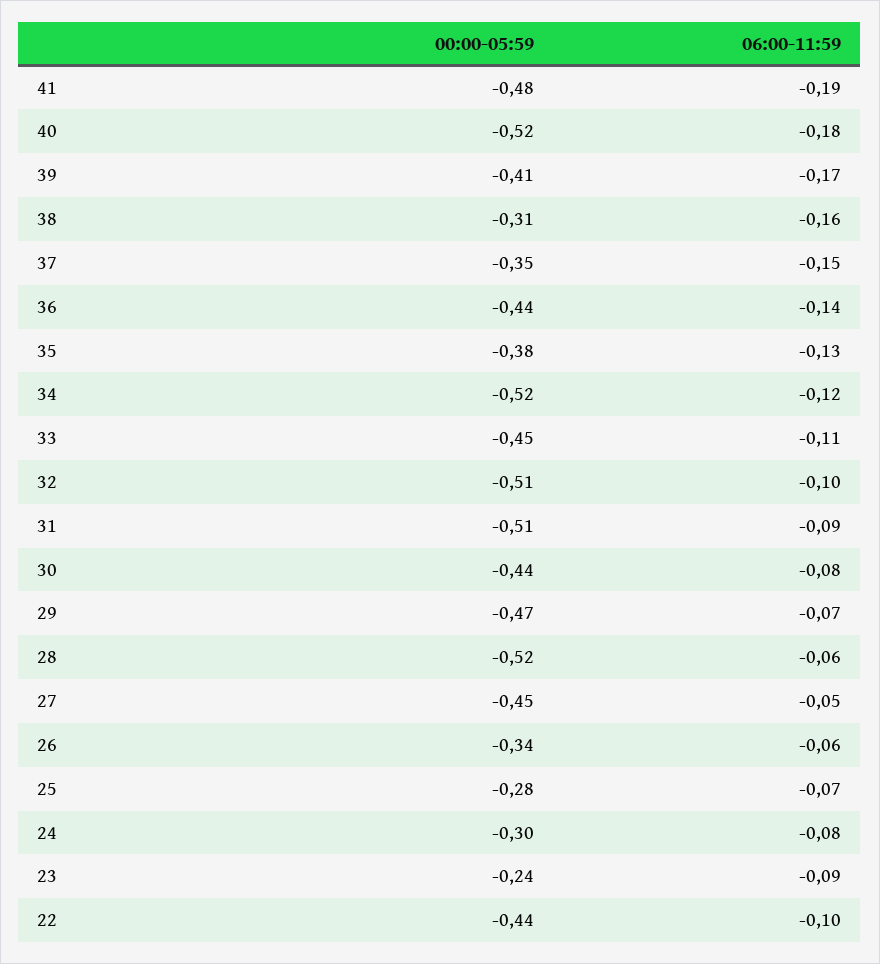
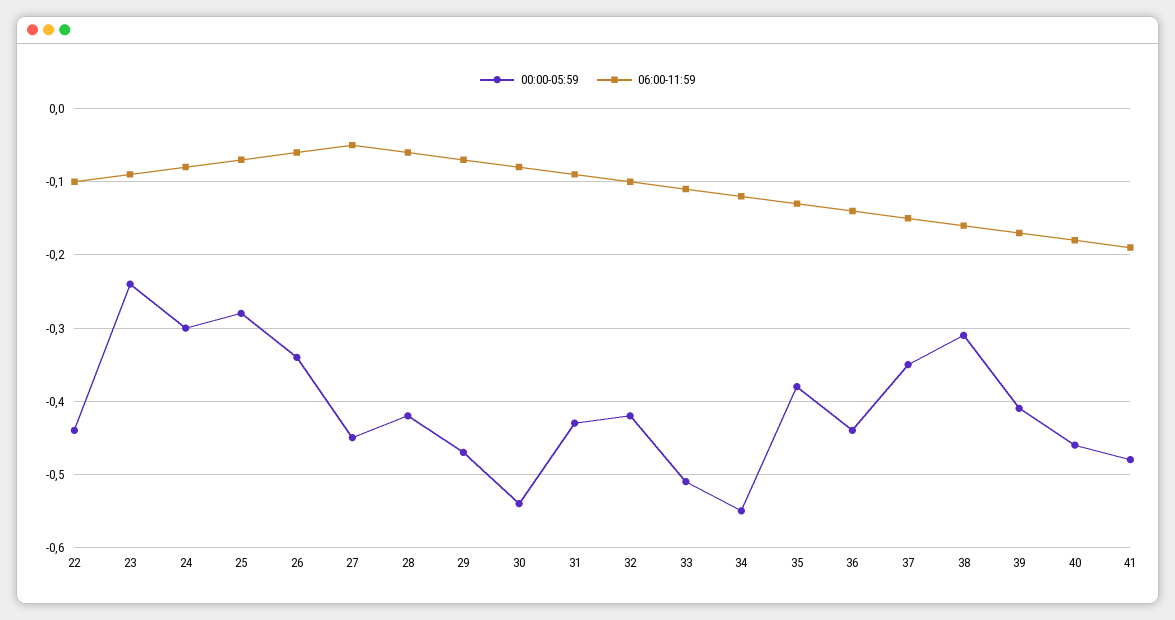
00:00-05:59, 40: -0.52 -> -0.46
00:00-05:59, 34: -0.52 -> -0.55
00:00-05:59, 33: -0.45 -> -0.51
00:00-05:59, 32: -0.51 -> -0.42
00:00-05:59, 31: -0.51 -> -0.43
00:00-05:59, 30: -0.44 -> -0.54
00:00-05:59, 28: -0.52 -> -0.42

